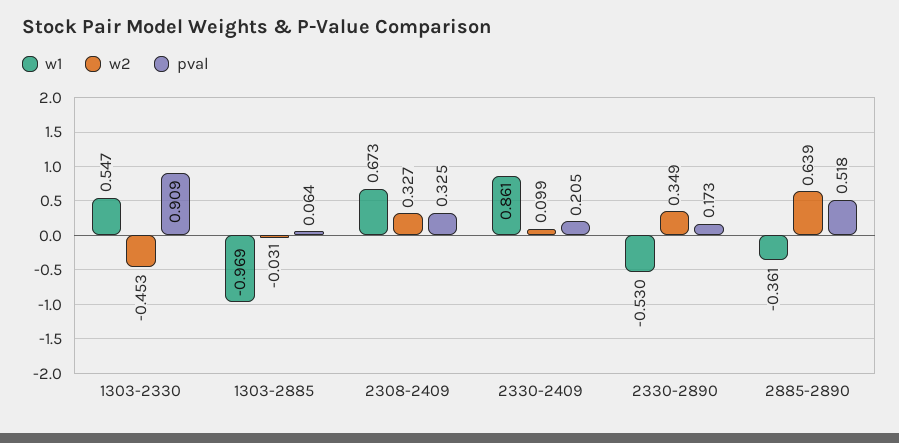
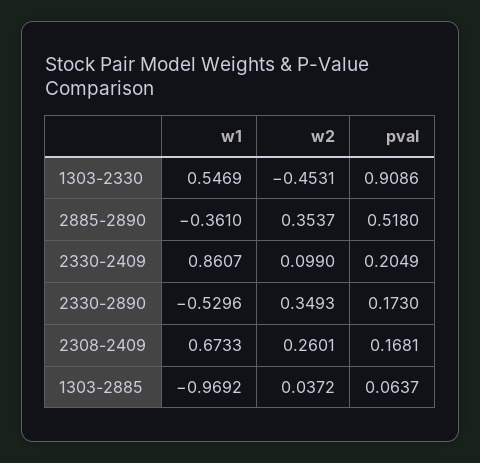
w2, 1303-2885: -0.031 -> 0.0372
w2, 2308-2409: 0.327 -> 0.2601
pval, 2308-2409: 0.325 -> 0.1681
w2, 2885-2890: 0.639 -> 0.3537

